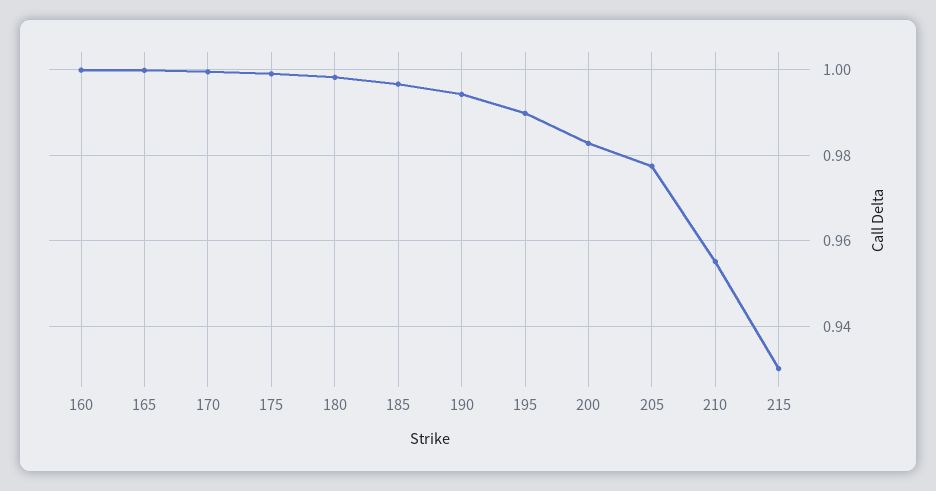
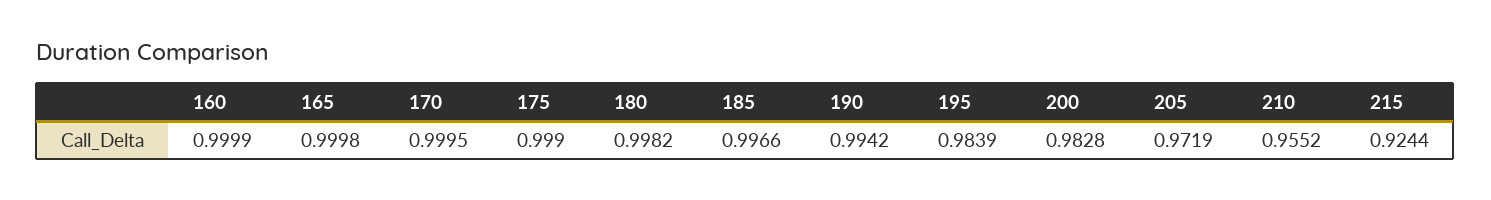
195: 0.99 -> 0.9839
205: 0.978 -> 0.9719
215: 0.93 -> 0.9244

